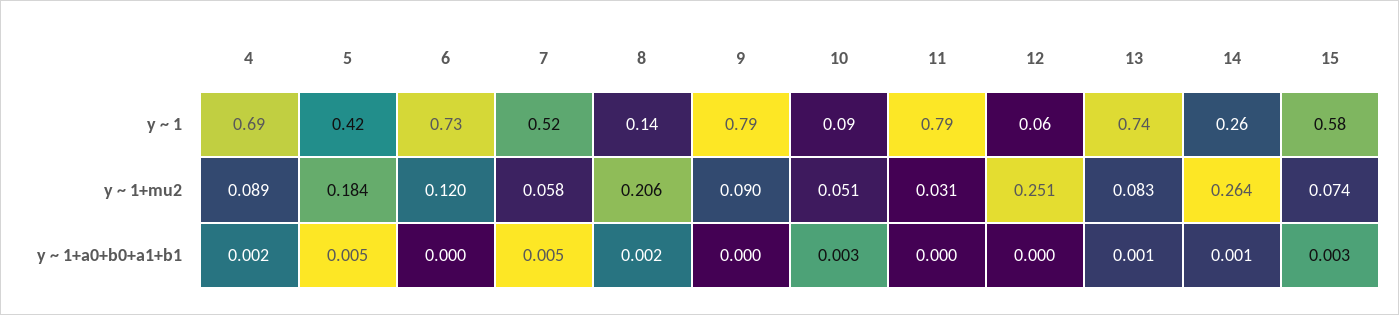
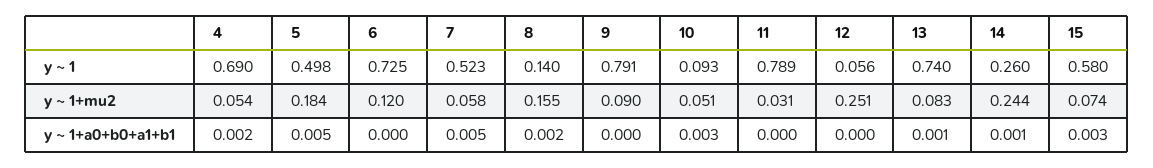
5, y ~ 1: 0.42 -> 0.498
4, y ~ 1+mu2: 0.089 -> 0.054
8, y ~ 1+mu2: 0.206 -> 0.155
14, y ~ 1+mu2: 0.264 -> 0.244

